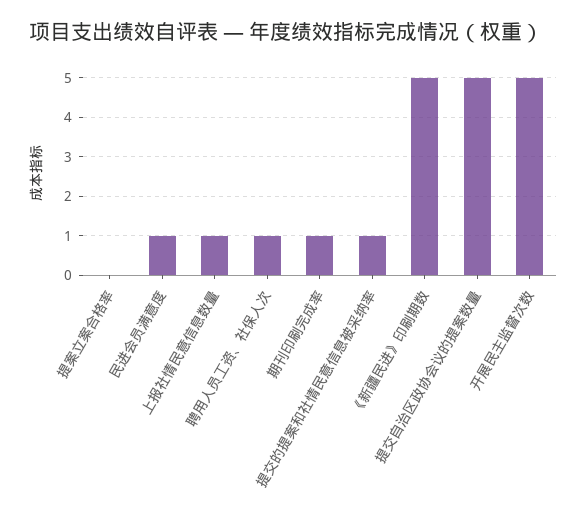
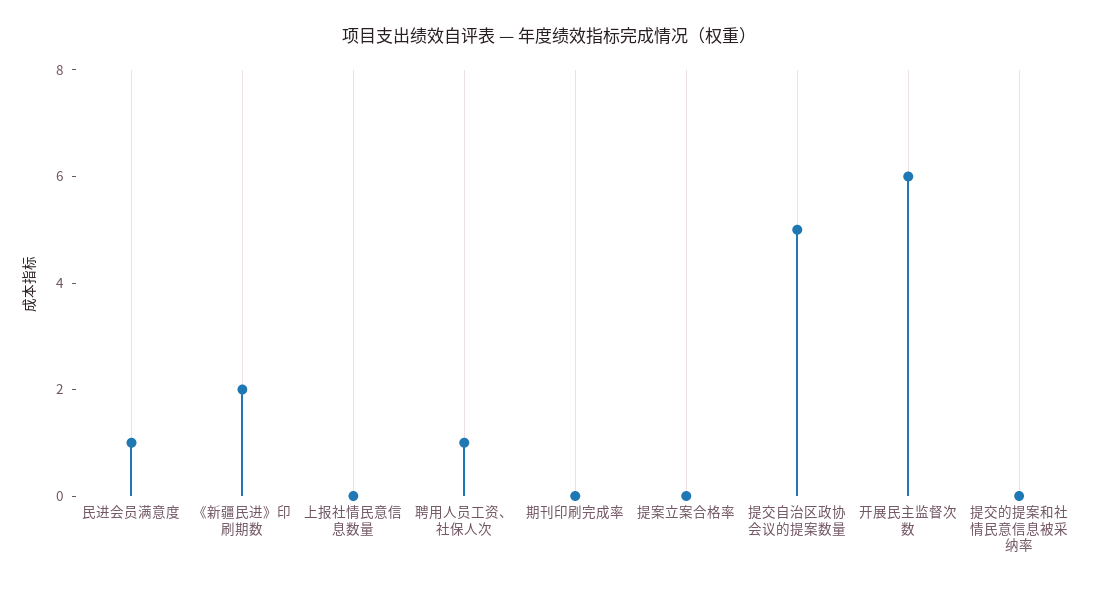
上报社情民意信息数量: 1 -> 0
期刊印刷完成率: 1 -> 0
提交的提案和社情民意信息被采纳率: 1 -> 0
《新疆民进》印刷期数: 5 -> 2
开展民主监督次数: 5 -> 6

